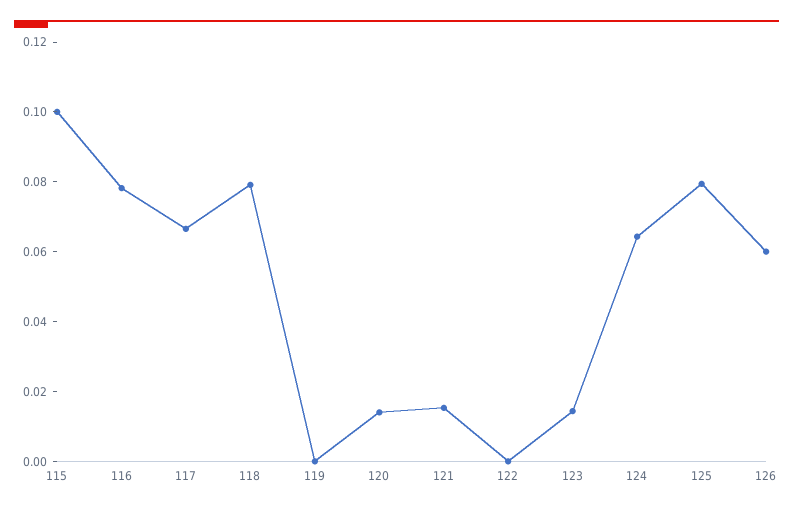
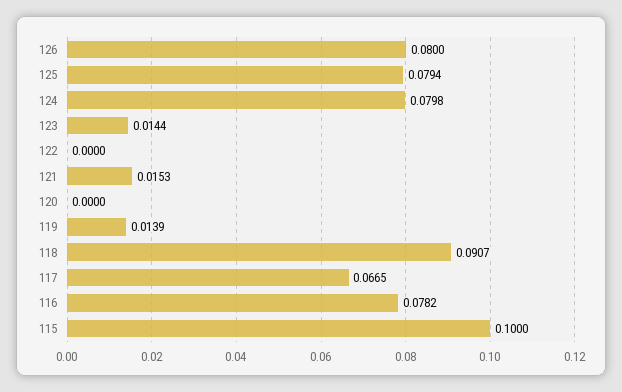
118: 0.08 -> 0.0907
119: 0 -> 0.0139
120: 0.015 -> 0
124: 0.065 -> 0.0798
126: 0.06 -> 0.08

